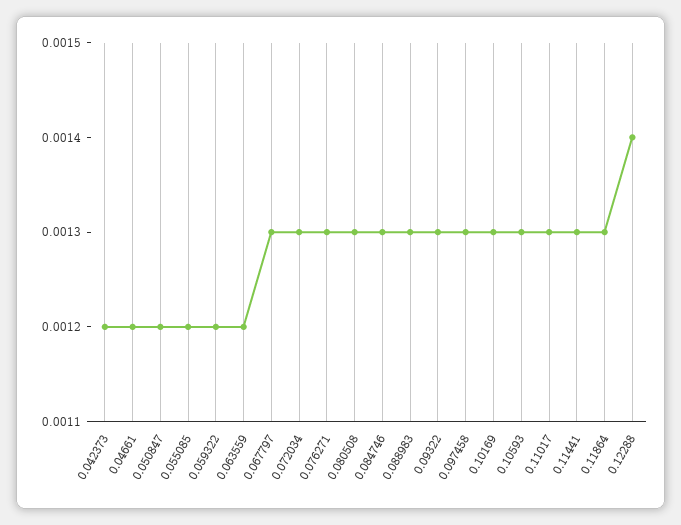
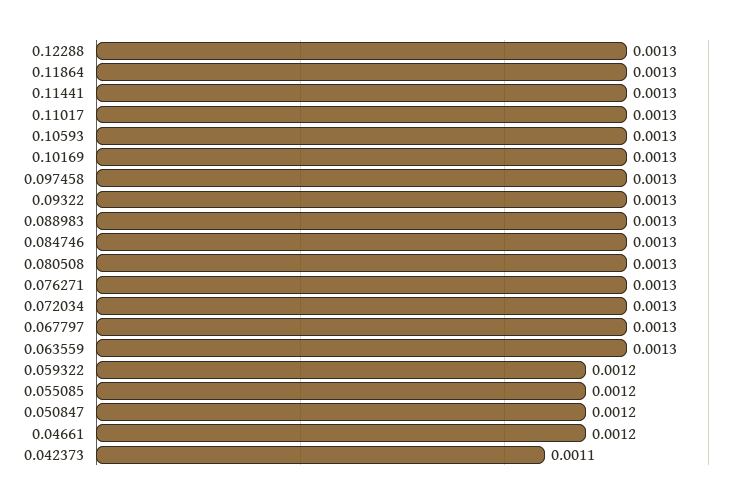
0.042373: 0.0012 -> 0.0011
0.063559: 0.0012 -> 0.0013
0.12288: 0.0014 -> 0.0013

